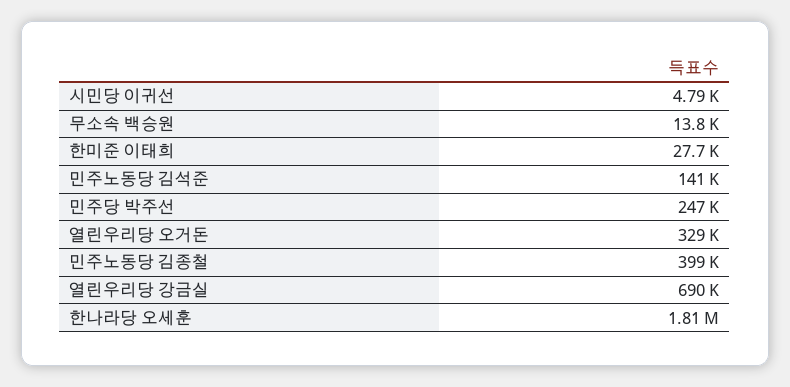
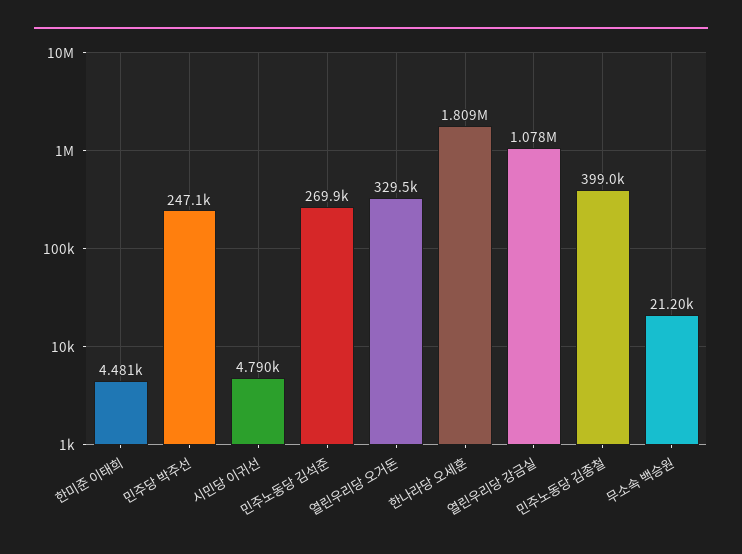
무소속 백승원: 13800 -> 21200
한미준 이태희: 27700 -> 4481
민주노동당 김석준: 141000 -> 269900
열린우리당 강금실: 690000 -> 1078000

